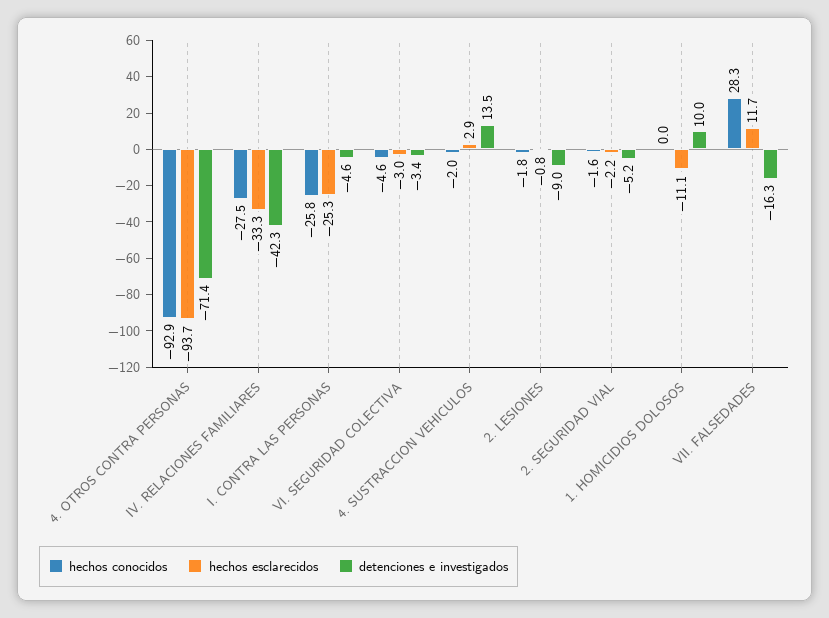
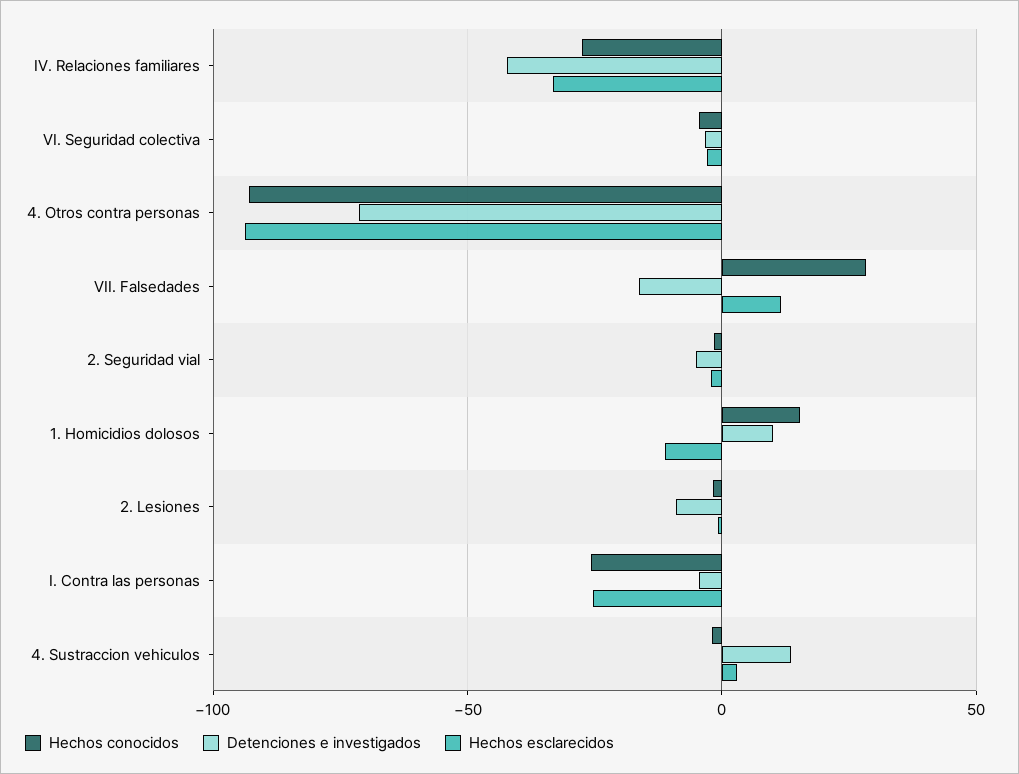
hechos conocidos, 1. HOMICIDIOS DOLOSOS: 0 -> 15

